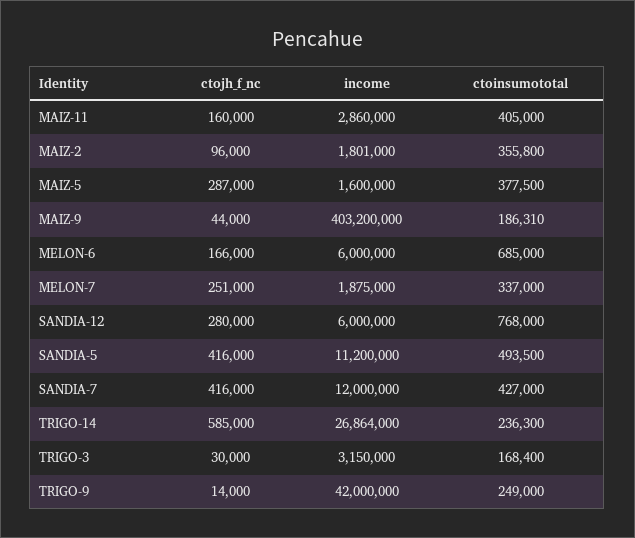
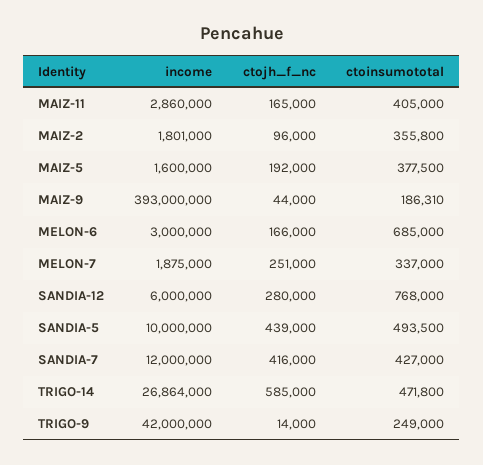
ctojh_f_nc, MAIZ-11: 160000 -> 165000
ctojh_f_nc, MAIZ-5: 287000 -> 192000
income, MAIZ-9: 403200000 -> 393000000
income, MELON-6: 6000000 -> 3000000
ctojh_f_nc, SANDIA-5: 416000 -> 439000
income, SANDIA-5: 11200000 -> 10000000
ctoinsumototal, TRIGO-14: 236300 -> 471800
ctojh_f_nc, TRIGO-3: 30000 -> none
income, TRIGO-3: 3150000 -> none
ctoinsumototal, TRIGO-3: 168400 -> none

